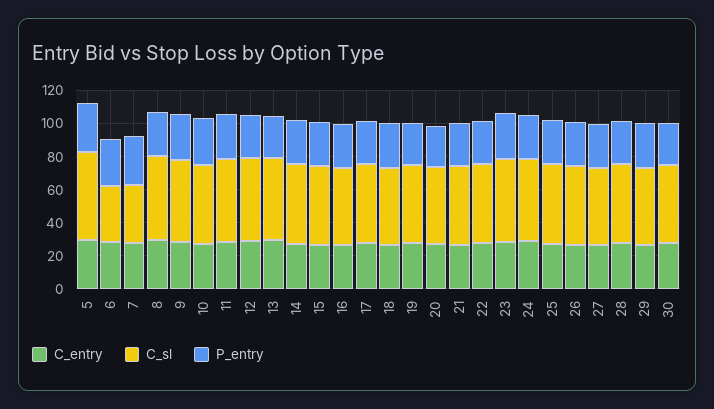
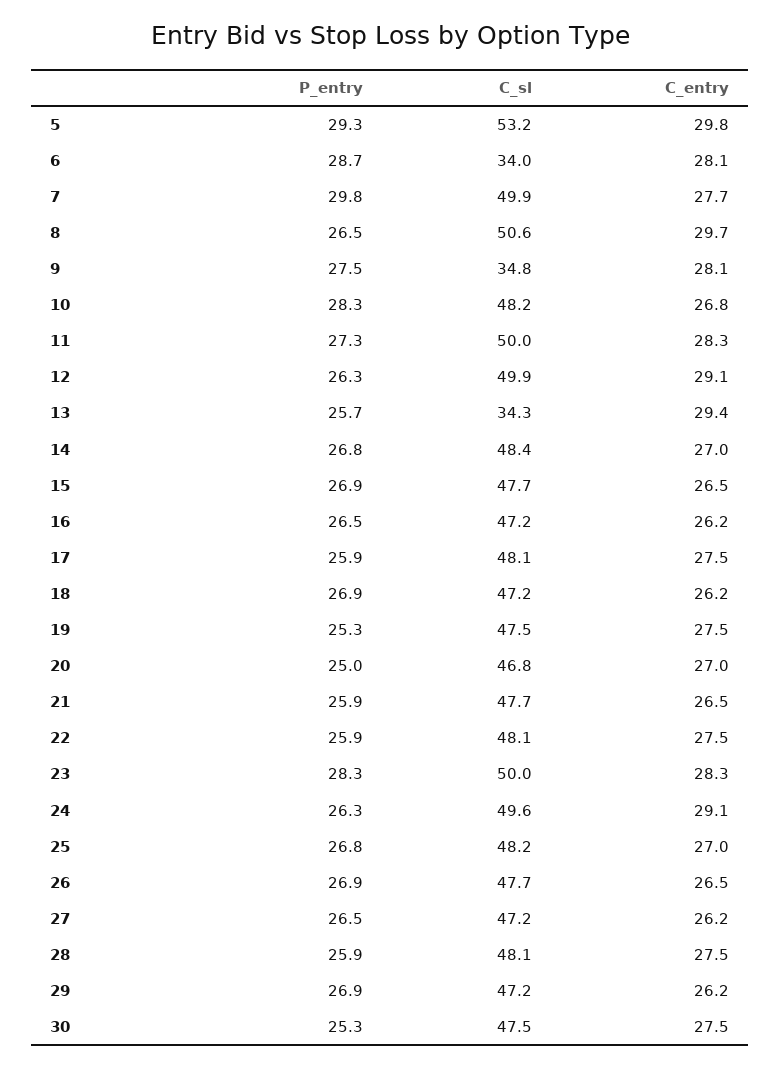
C_sl, 7: 35 -> 49.9
C_sl, 9: 50 -> 34.8
C_sl, 13: 50 -> 34.3

